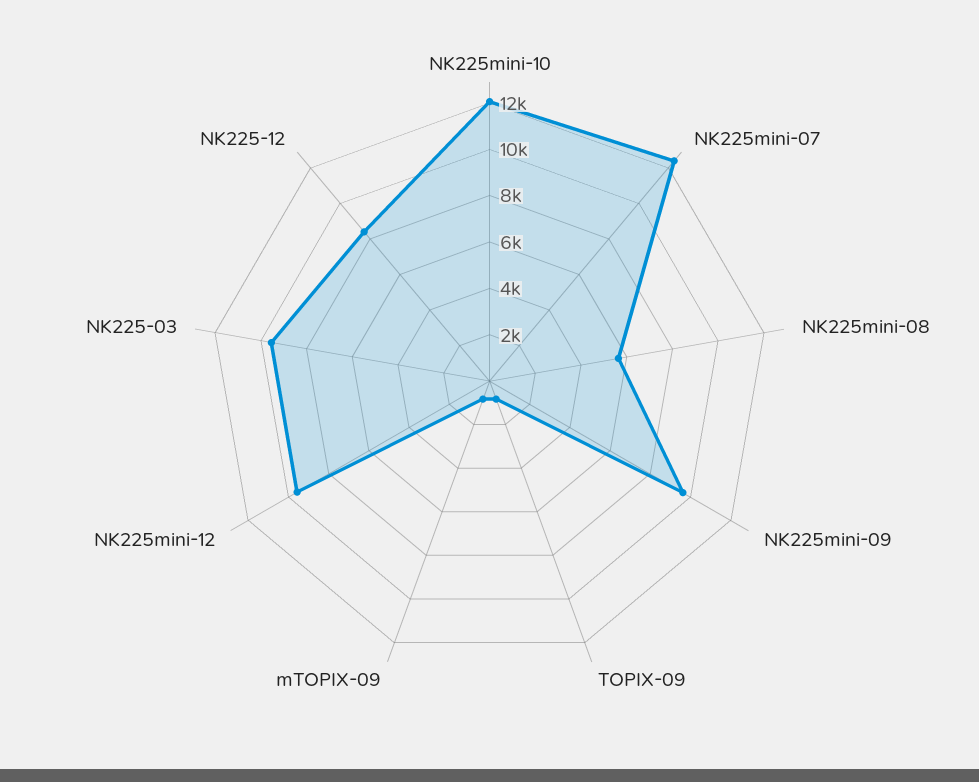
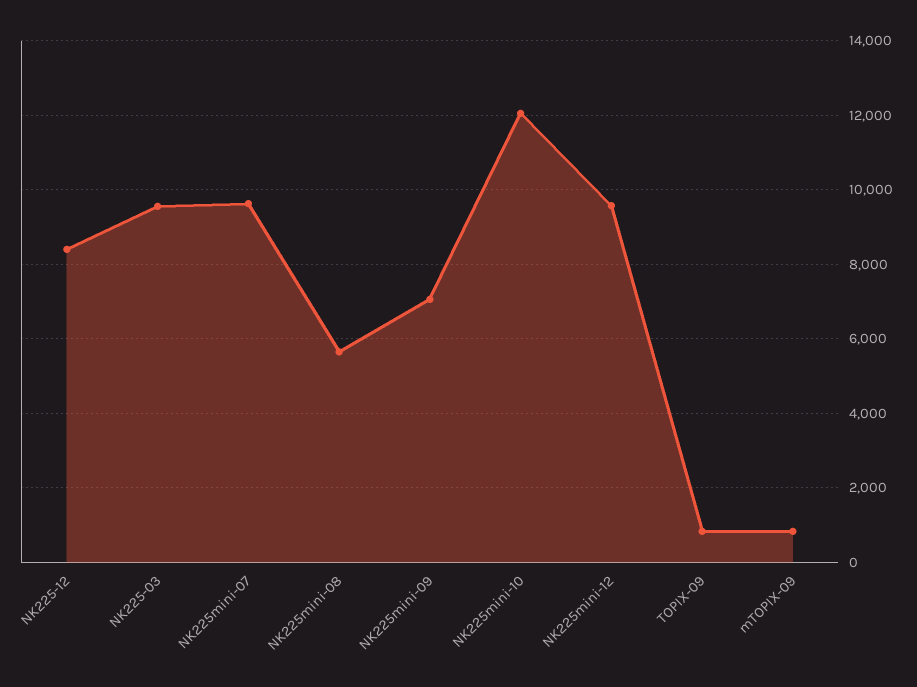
NK225mini-07: 12500 -> 9600
NK225mini-09: 9500 -> 7000

